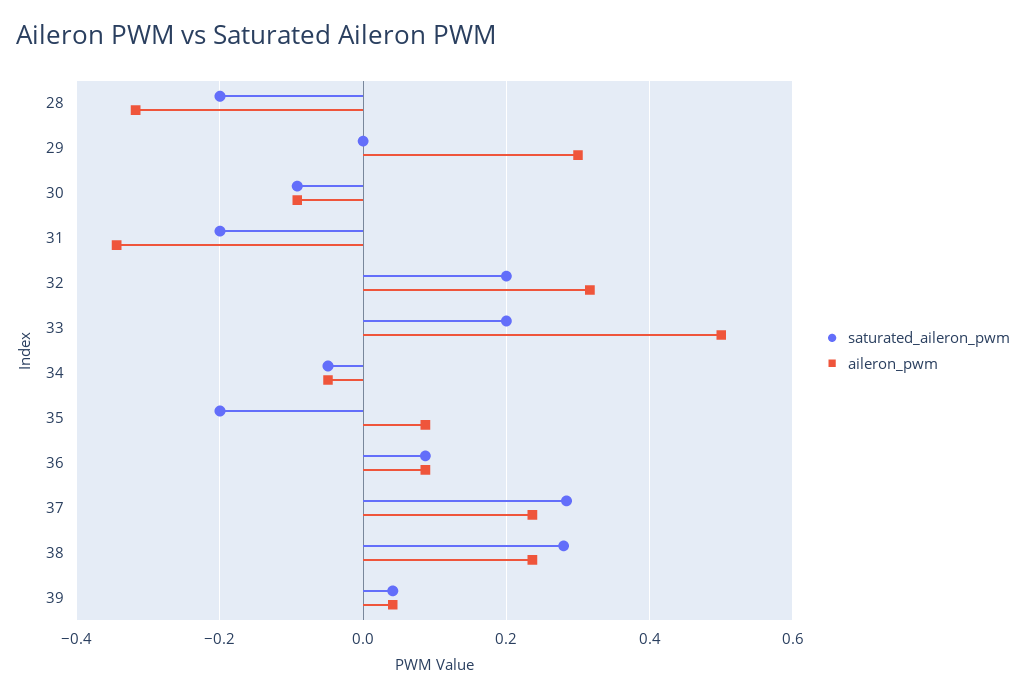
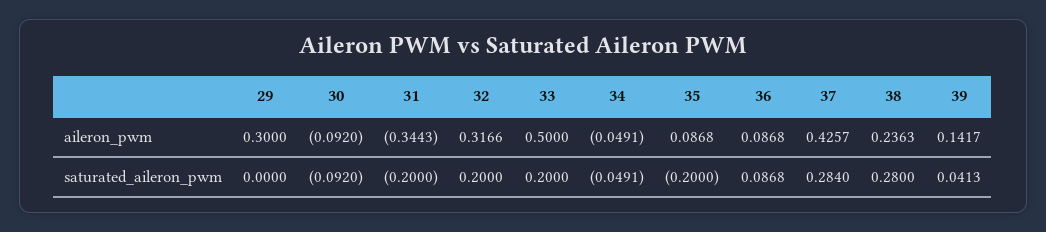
saturated_aileron_pwm, 28: -0.2 -> none
aileron_pwm, 28: -0.32 -> none
aileron_pwm, 37: 0.24 -> 0.4257
aileron_pwm, 39: 0.04 -> 0.1417

